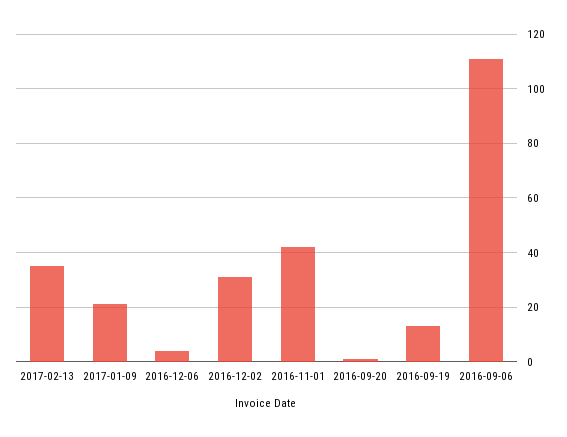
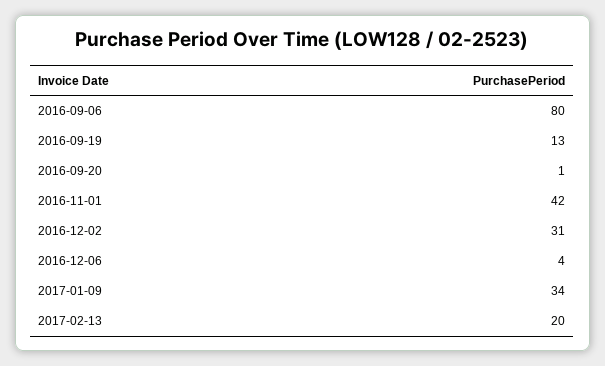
2017-02-13: 35 -> 20
2017-01-09: 20 -> 34
2016-09-06: 110 -> 80

